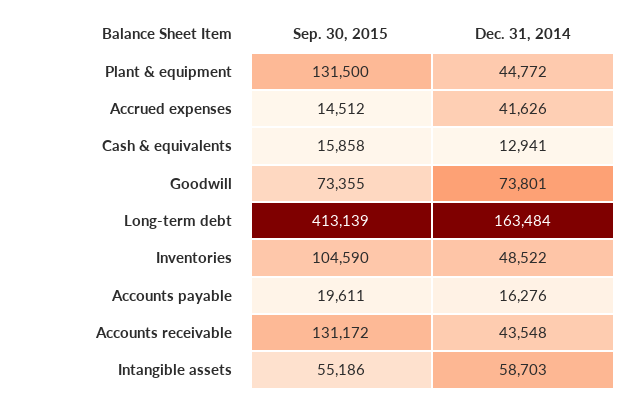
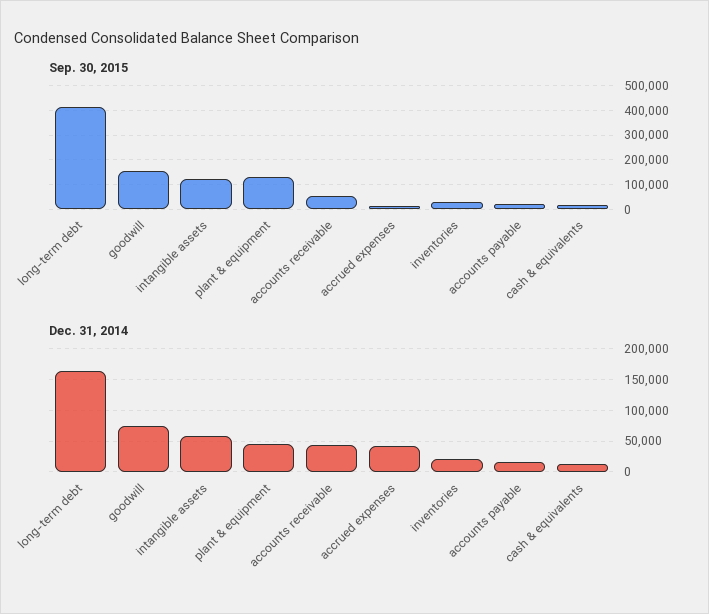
Sep. 30, 2015, Goodwill: 73355 -> 150000
Sep. 30, 2015, Inventories: 104590 -> 25000
Dec. 31, 2014, Inventories: 48522 -> 20000
Sep. 30, 2015, Accounts receivable: 131172 -> 50000
Sep. 30, 2015, Intangible assets: 55186 -> 125000

